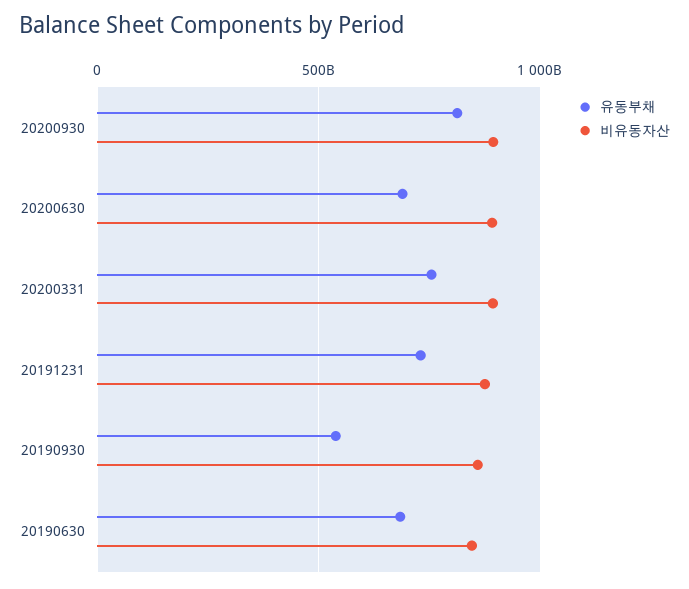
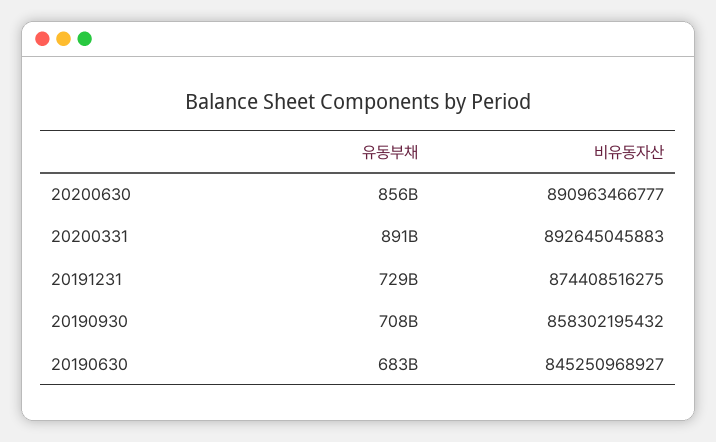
유동부채, 20200930: 800000000000 -> none
비유동자산, 20200930: 900000000000 -> none
유동부채, 20200630: 700000000000 -> 856000000000
유동부채, 20200331: 750000000000 -> 891000000000
유동부채, 20190930: 550000000000 -> 708000000000

